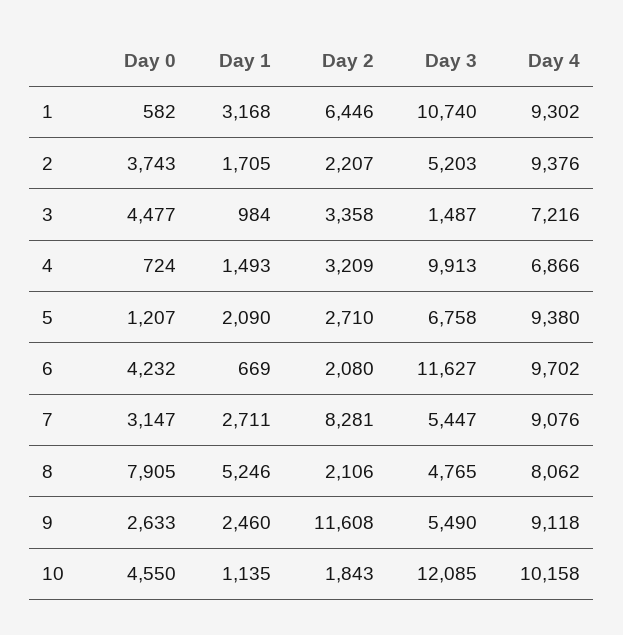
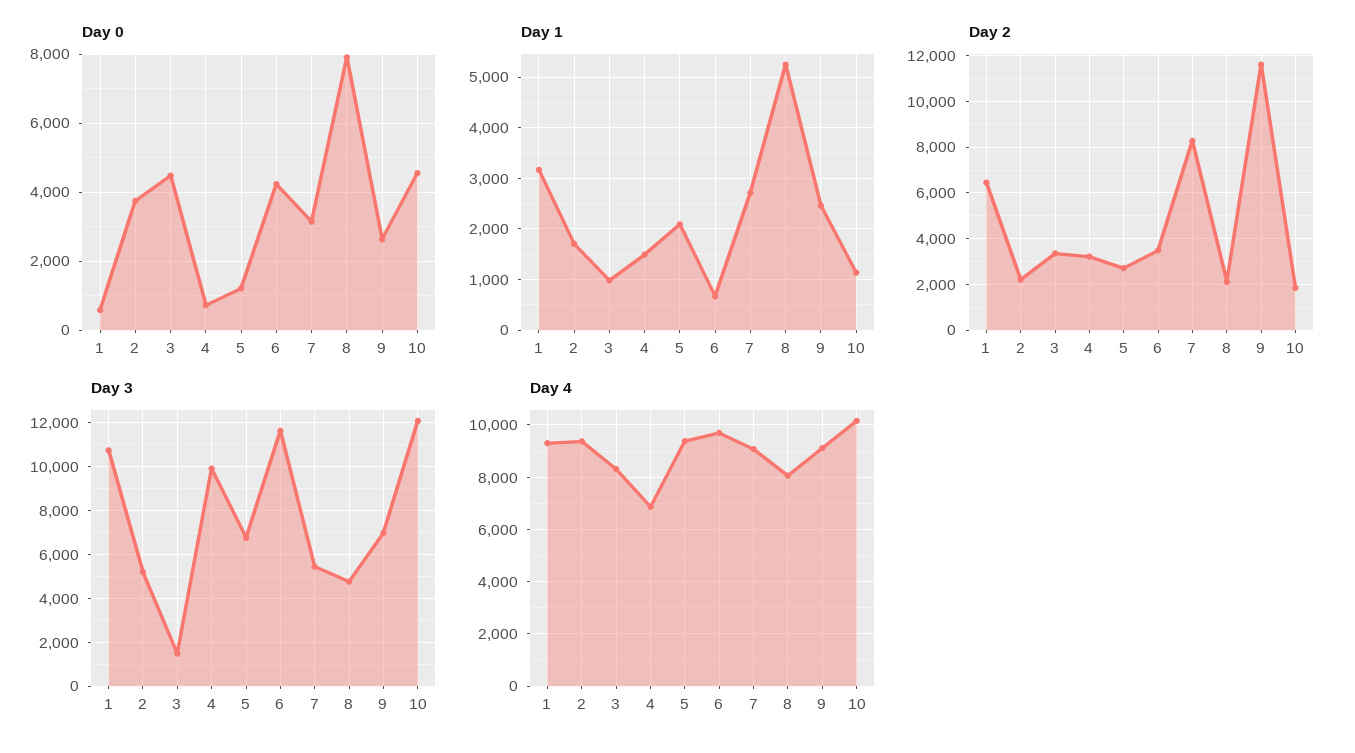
Day 4, 3: 7216 -> 8250
Day 2, 6: 2080 -> 3500
Day 3, 9: 5490 -> 7000

